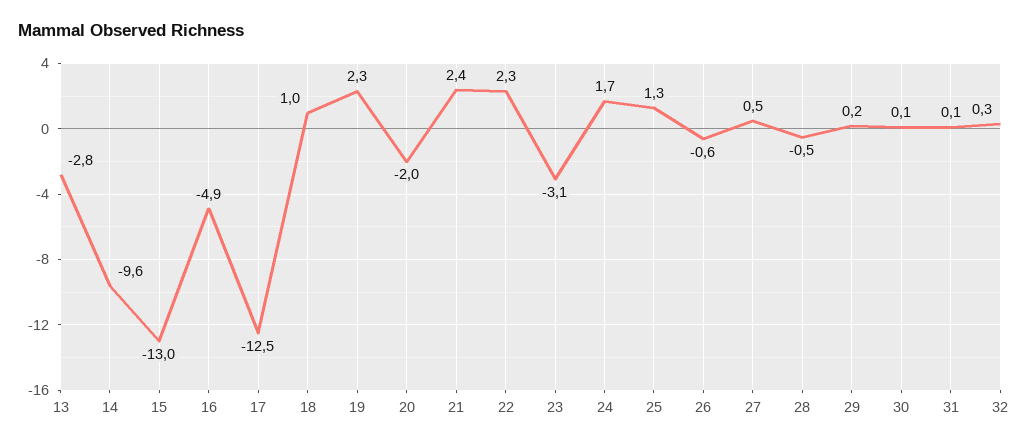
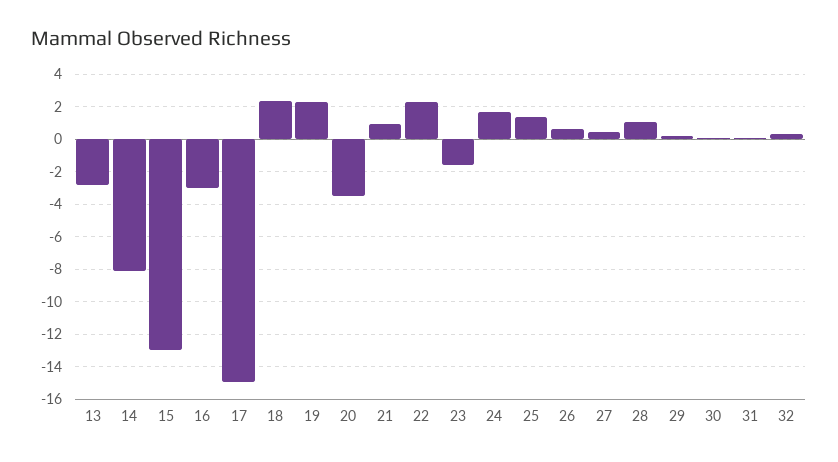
14: -9.6 -> -8
16: -4.9 -> -3
17: -12.5 -> -15
18: 1 -> 2.5
20: -2 -> -3.5
21: 2.4 -> 1
23: -3.1 -> -1.5
26: -0.6 -> 0.5
28: -0.5 -> 1

